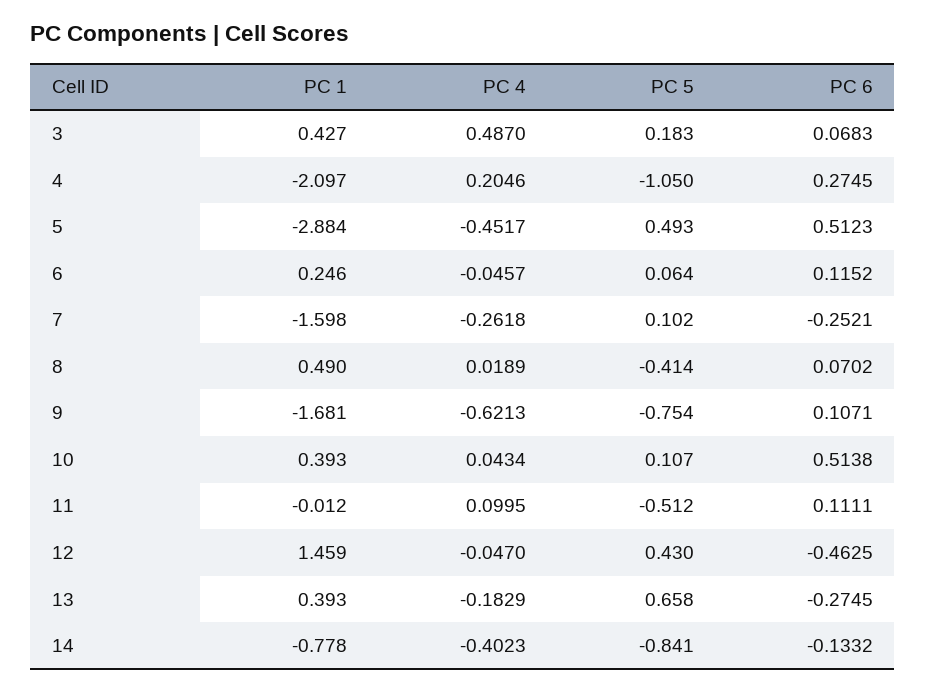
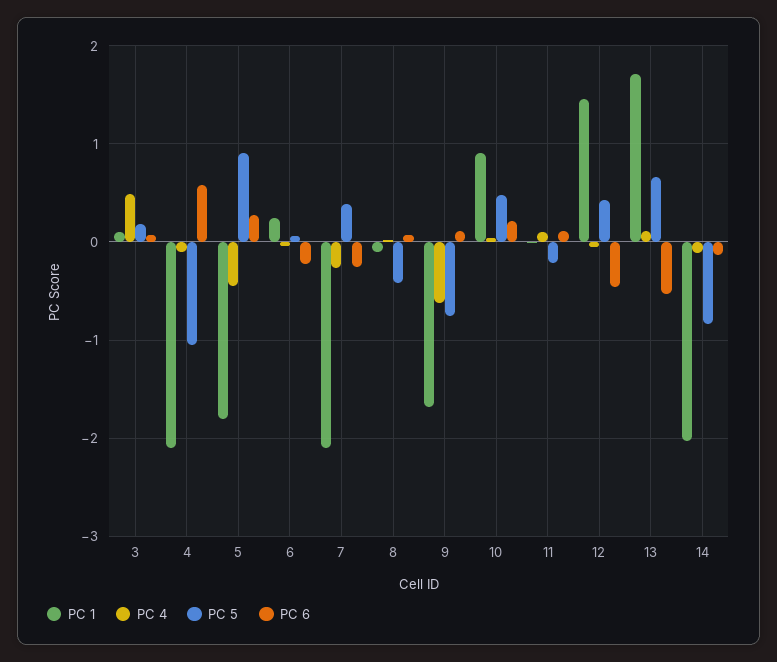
PC 1, 3: 0.427 -> 0.1
PC 4, 4: 0.2046 -> -0.1
PC 6, 4: 0.2745 -> 0.6
PC 1, 5: -2.884 -> -1.8
PC 5, 5: 0.493 -> 0.9
PC 6, 5: 0.5123 -> 0.3
PC 6, 6: 0.1152 -> -0.2
PC 1, 7: -1.598 -> -2.1
PC 5, 7: 0.102 -> 0.4
PC 1, 8: 0.49 -> -0.1
PC 1, 10: 0.393 -> 0.9
PC 5, 10: 0.107 -> 0.5
PC 6, 10: 0.5138 -> 0.2
PC 5, 11: -0.512 -> -0.2
PC 1, 13: 0.393 -> 1.7
PC 4, 13: -0.1829 -> 0.1
PC 6, 13: -0.2745 -> -0.5
PC 1, 14: -0.778 -> -2
PC 4, 14: -0.4023 -> -0.1

